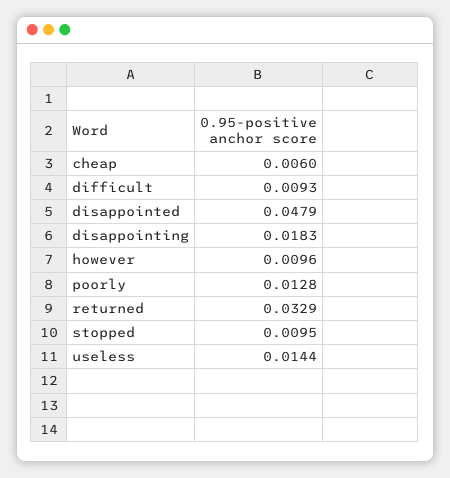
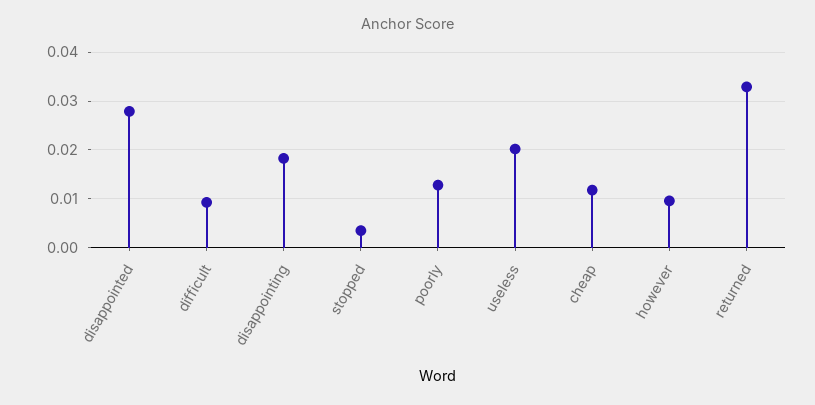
cheap: 0.006 -> 0.012
disappointed: 0.0479 -> 0.028
stopped: 0.0095 -> 0.004
useless: 0.0144 -> 0.02

